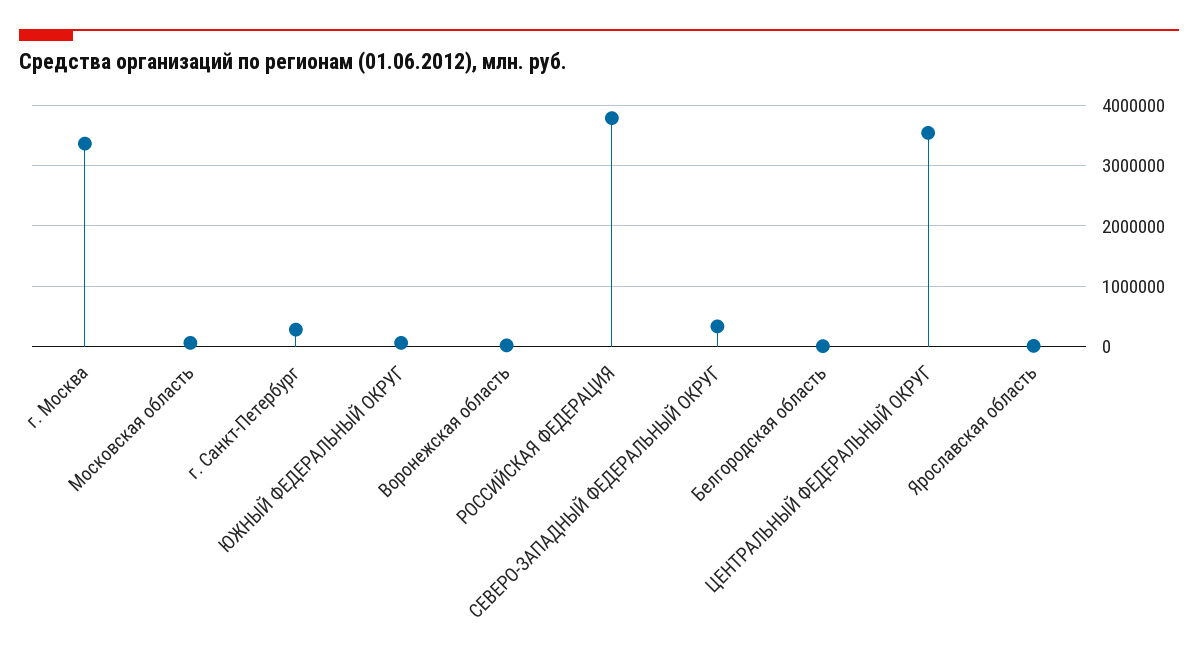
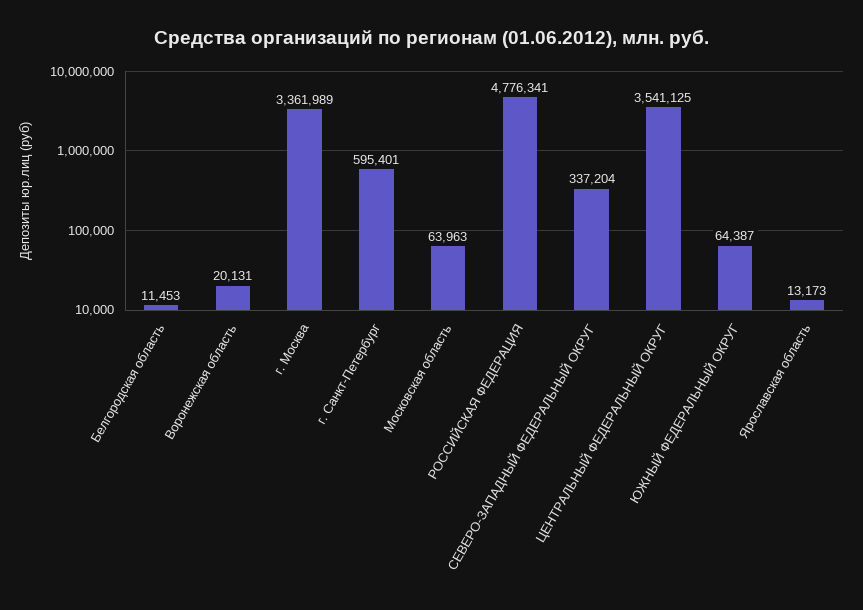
г. Санкт-Петербург: 300000 -> 595401
РОССИЙСКАЯ ФЕДЕРАЦИЯ: 3800000 -> 4776341

